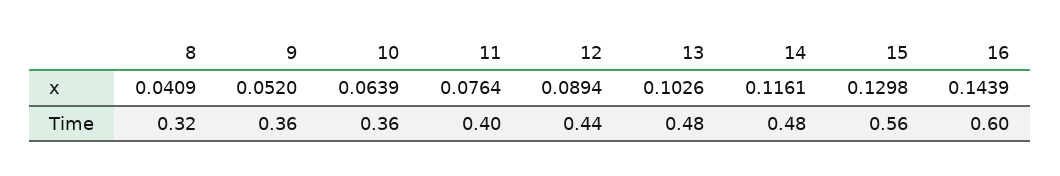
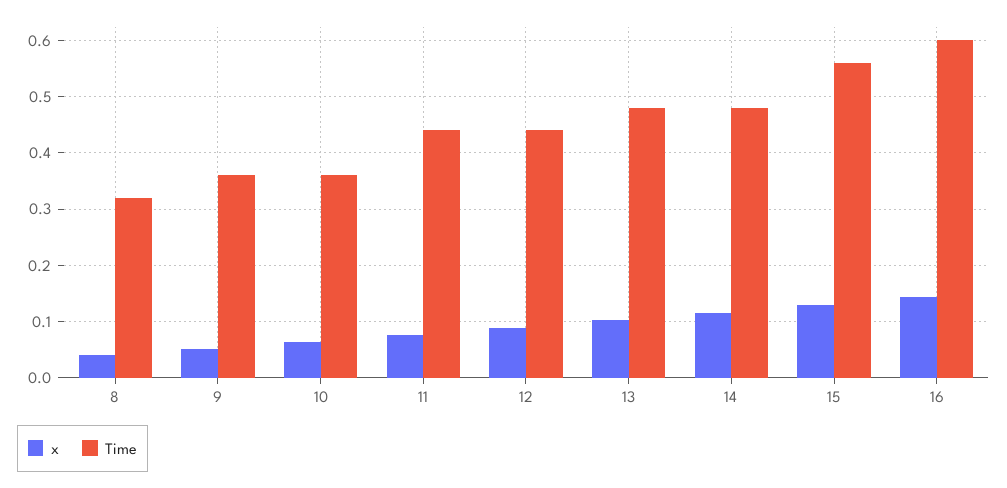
Time, 11: 0.4 -> 0.44

